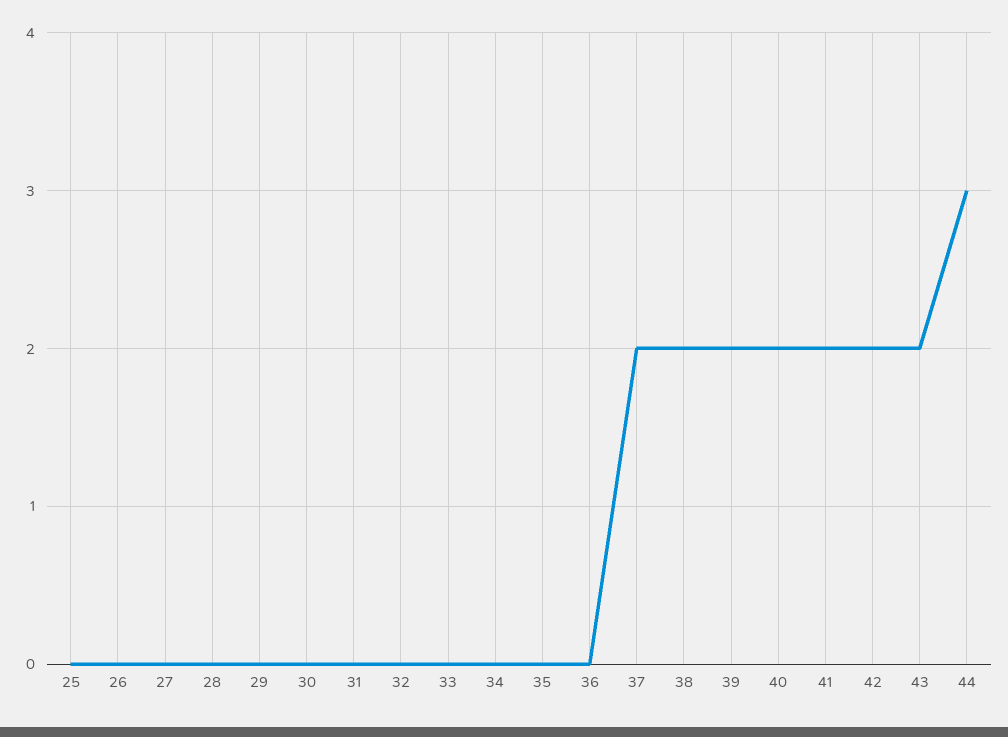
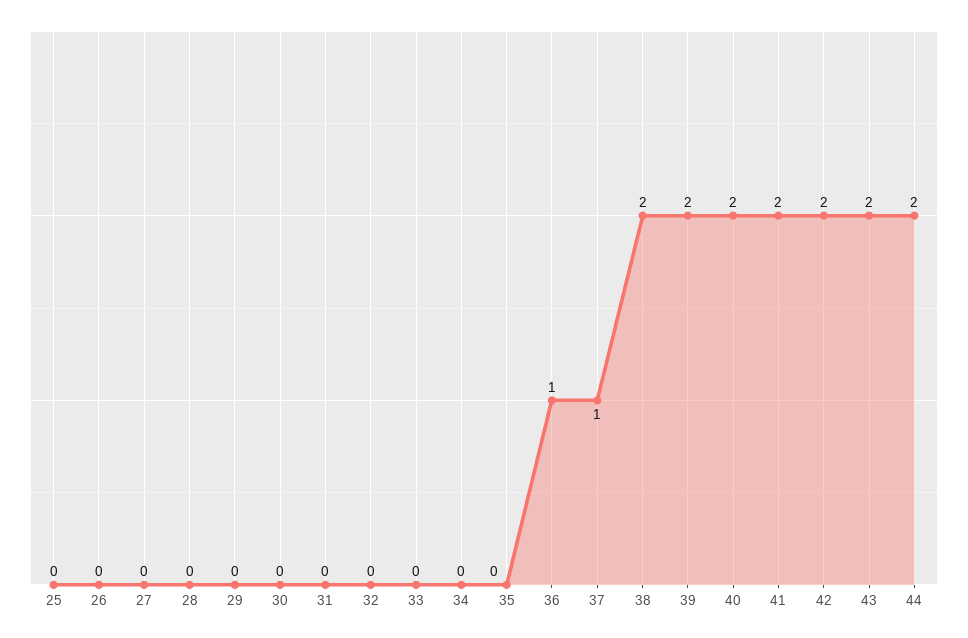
36: 0 -> 1
37: 2 -> 1
44: 3 -> 2

